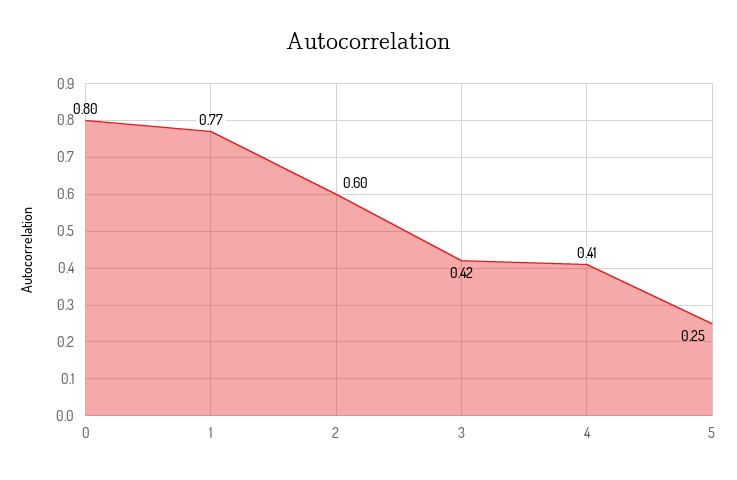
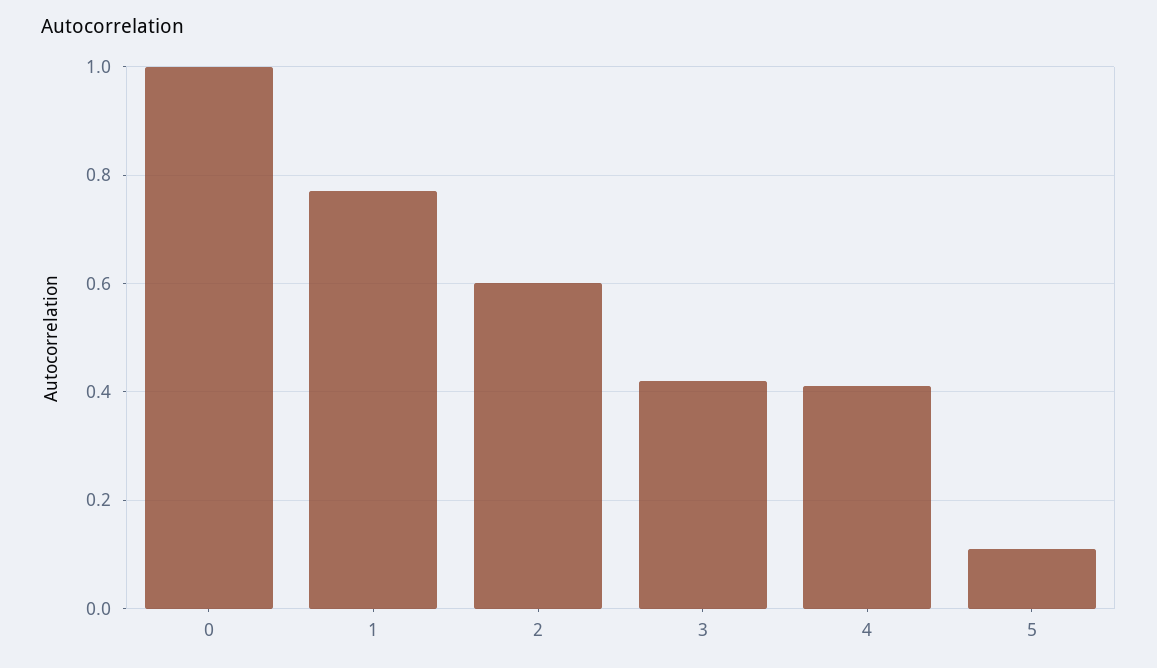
0: 0.8 -> 1
5: 0.25 -> 0.1

